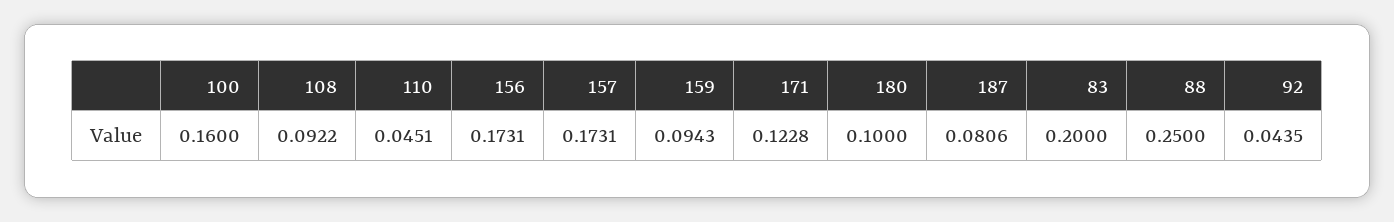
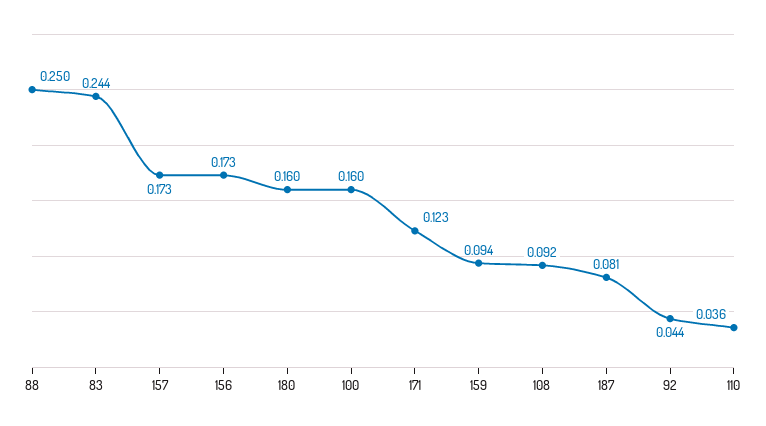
110: 0.0451 -> 0.036
180: 0.1 -> 0.16
83: 0.2 -> 0.244

